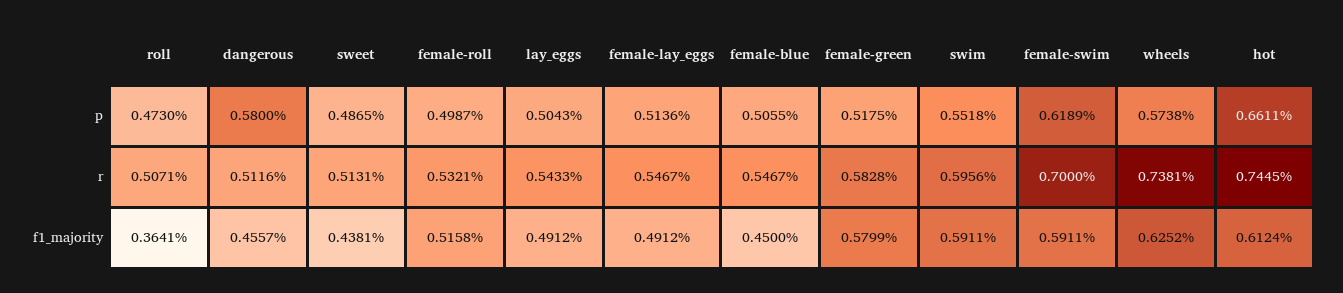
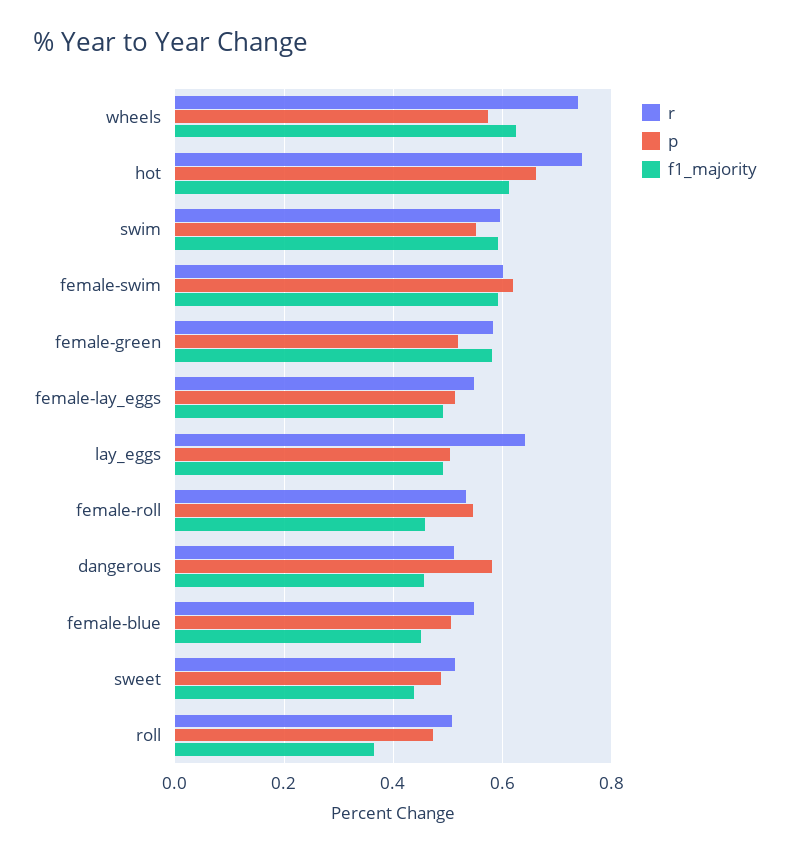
p, female-roll: 0.4987 -> 0.54
r, lay_eggs: 0.5433 -> 0.64
r, female-swim: 0.7 -> 0.6
f1_majority, female-roll: 0.5158 -> 0.46

